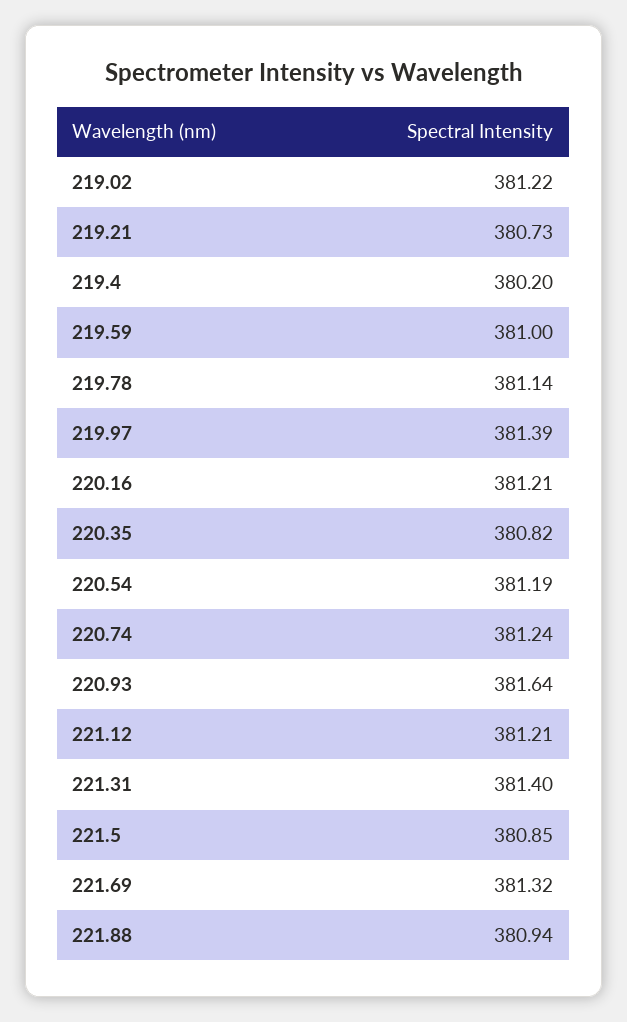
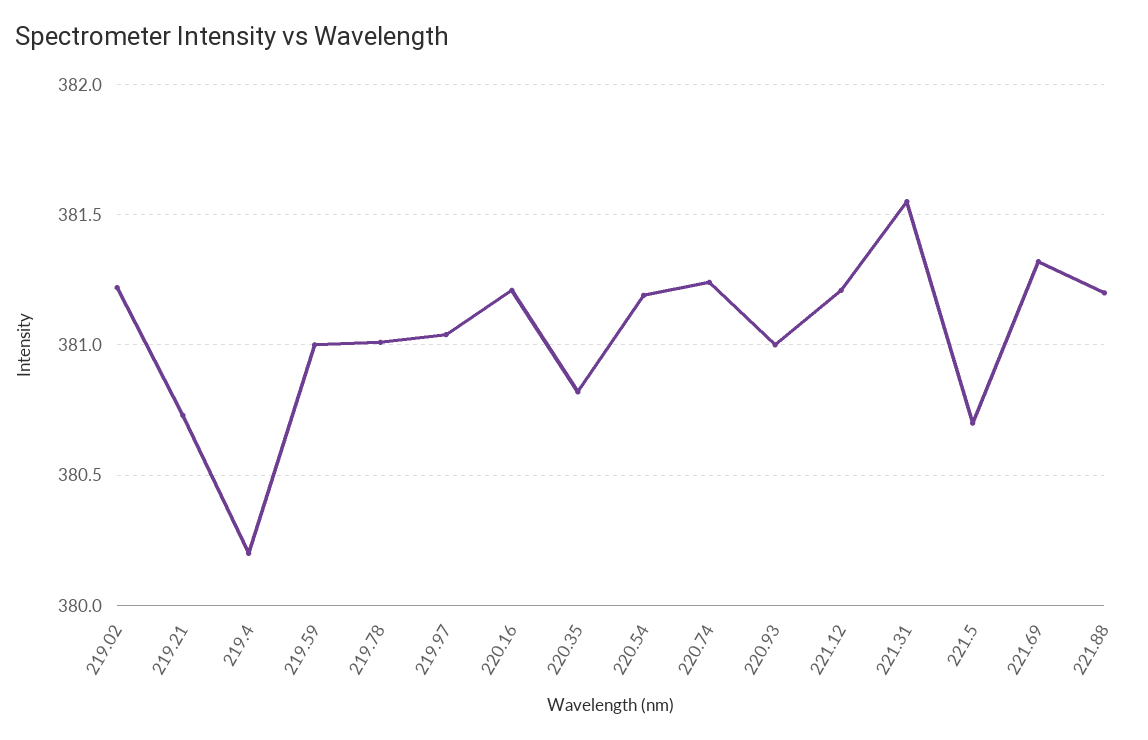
219.78: 381.14 -> 381
219.97: 381.39 -> 381.05
220.93: 381.64 -> 381
221.31: 381.4 -> 381.55
221.5: 380.85 -> 380.7
221.88: 380.94 -> 381.2

